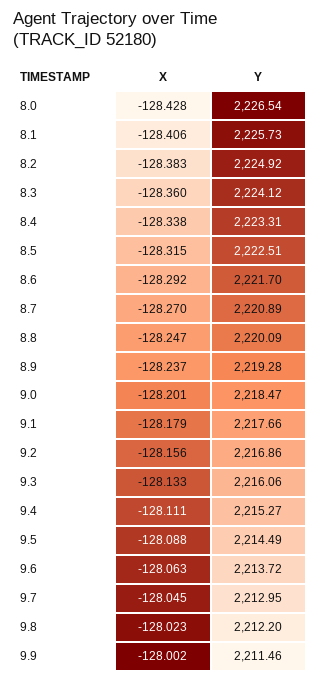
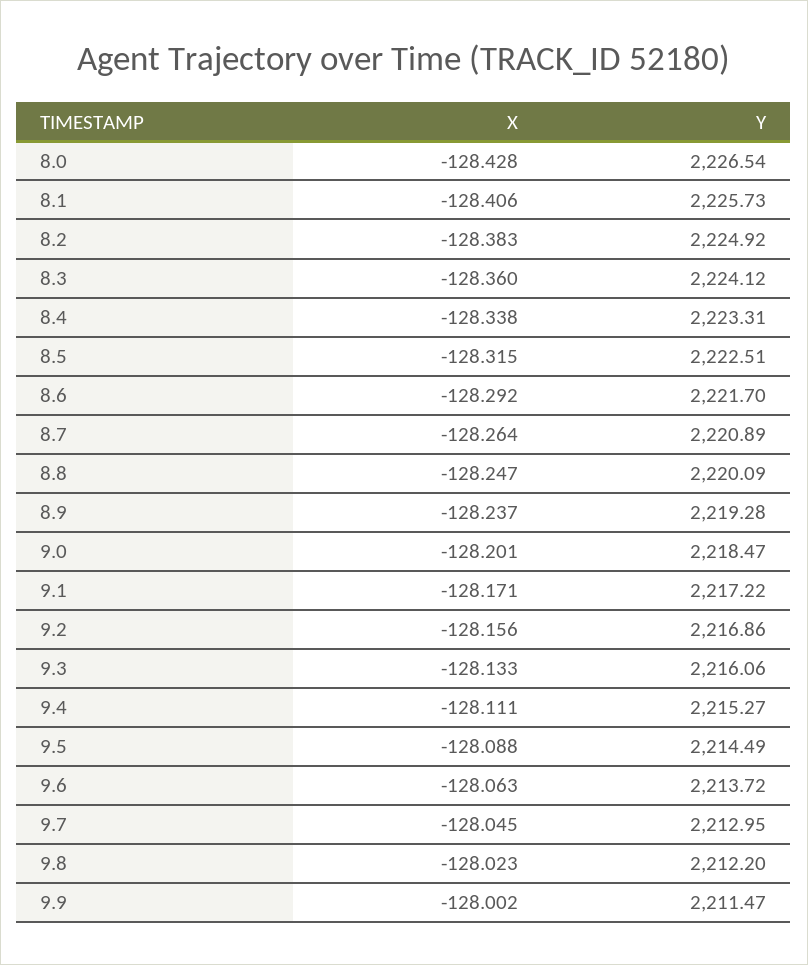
X, 8.7: -128.27 -> -128.264
X, 9.1: -128.179 -> -128.171
Y, 9.1: 2217.66 -> 2217.22
Y, 9.9: 2211.46 -> 2211.47

